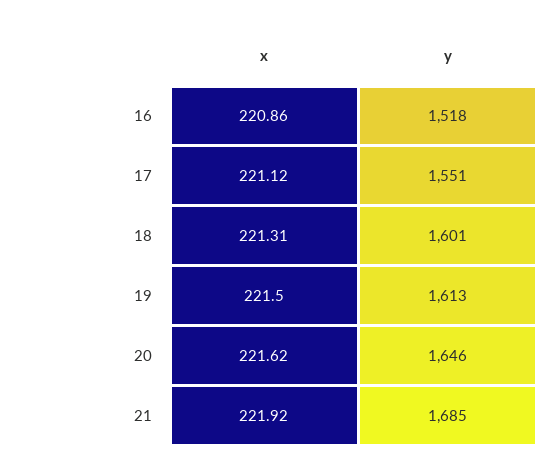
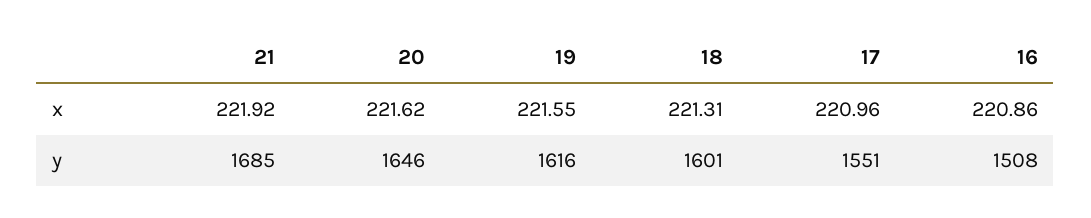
y, 16: 1518 -> 1508
x, 17: 221.12 -> 220.96
x, 19: 221.5 -> 221.55
y, 19: 1613 -> 1616

